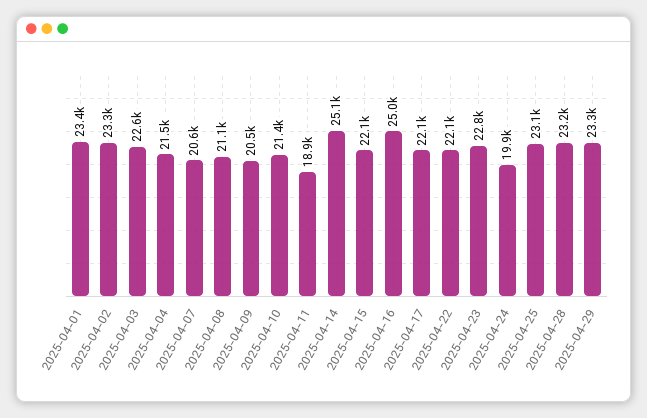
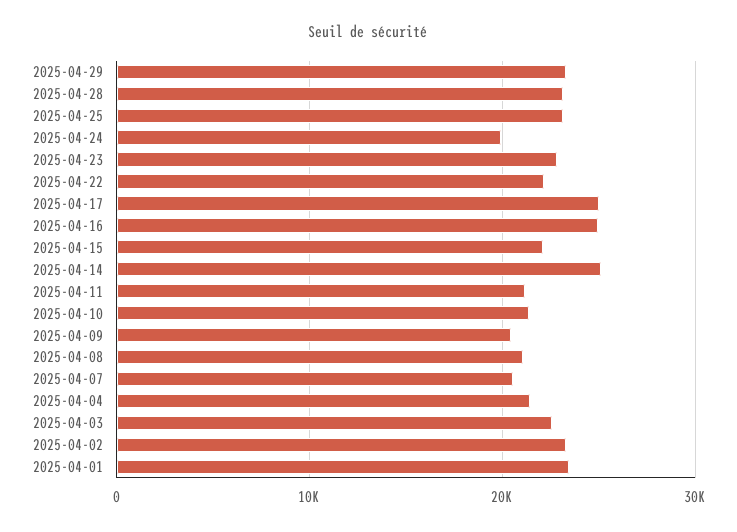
2025-04-11: 18900 -> 21000
2025-04-17: 22100 -> 25000

